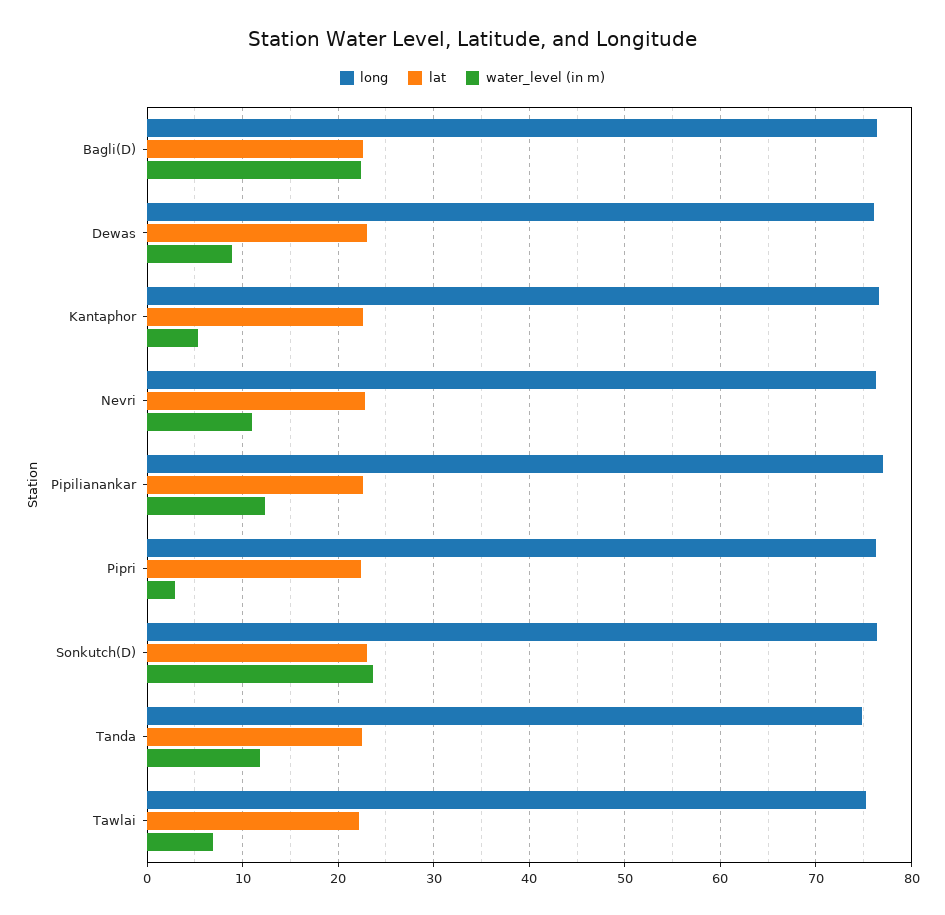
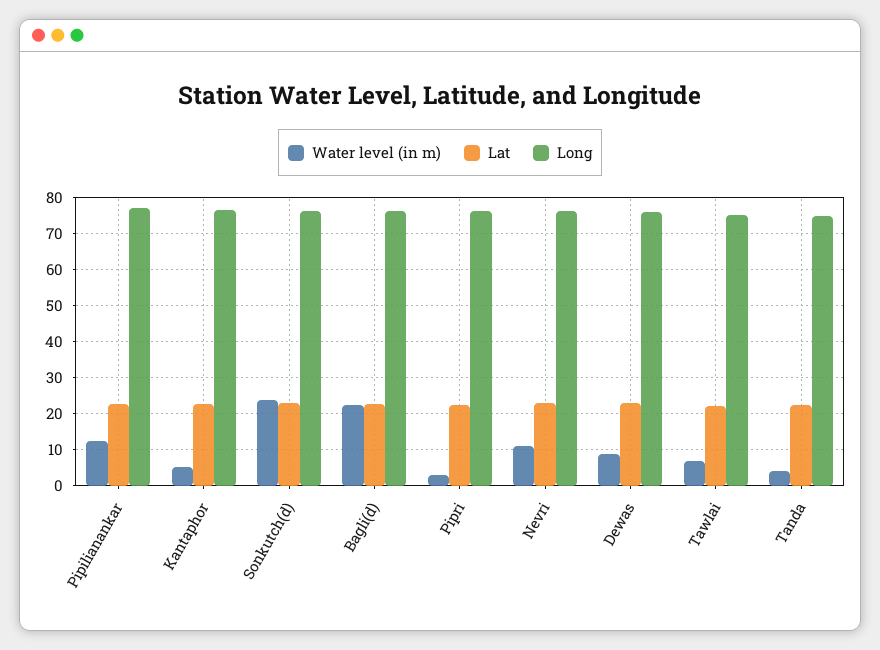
water_level (in m), Tanda: 12 -> 4

